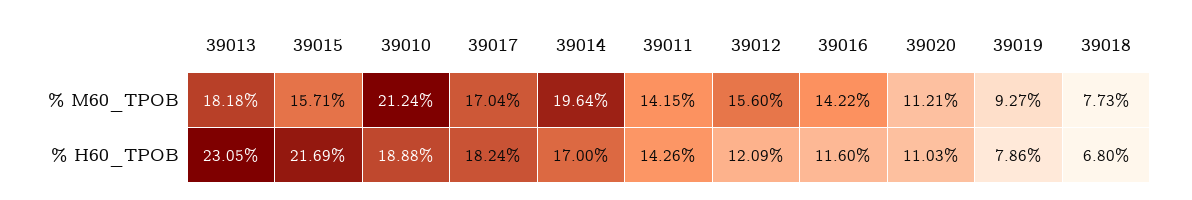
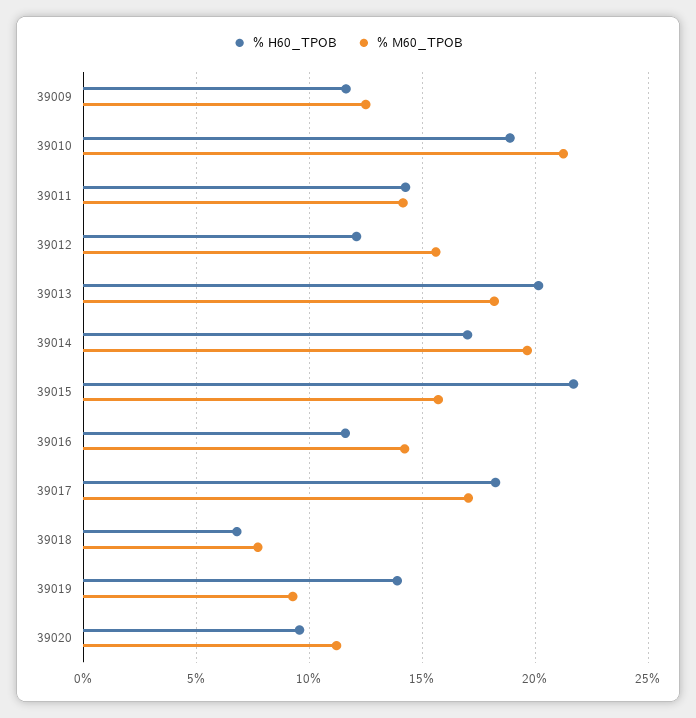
% H60_TPOB, 39013: 23.05 -> 20
% H60_TPOB, 39020: 11.03 -> 9.5
% H60_TPOB, 39019: 7.86 -> 14
% H60_TPOB, 39009: none -> 11.5
% M60_TPOB, 39009: none -> 12.5

